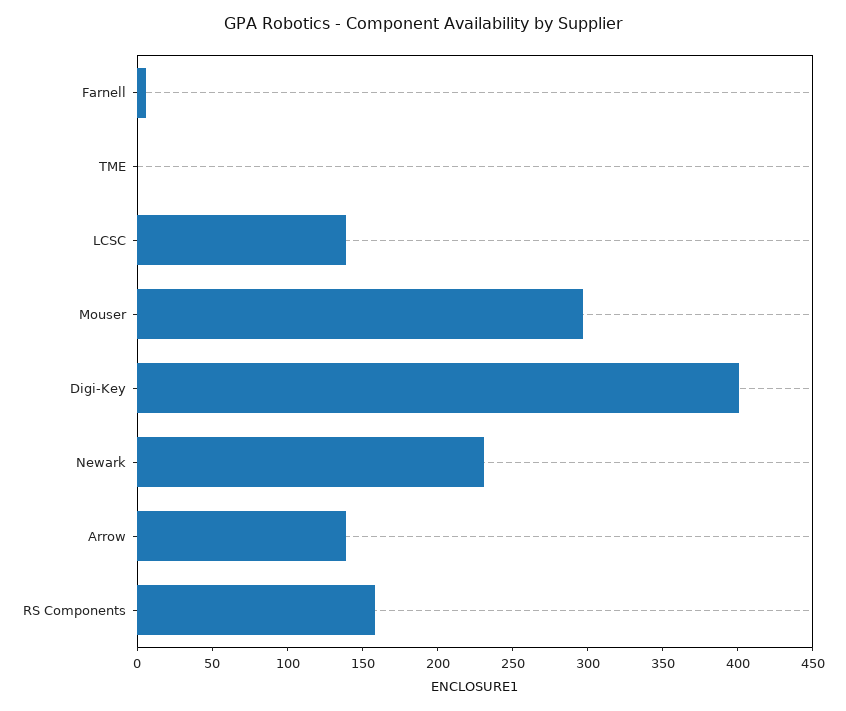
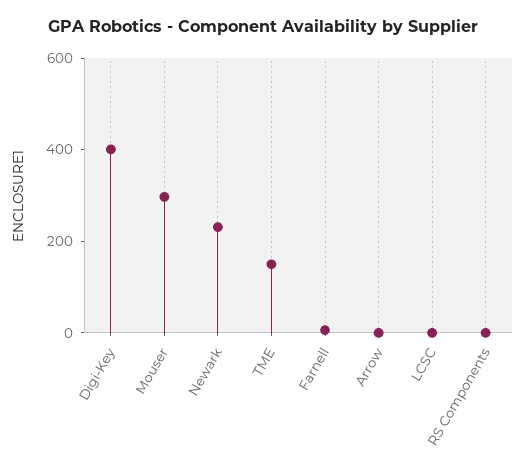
TME: 0 -> 150
LCSC: 140 -> 0
Arrow: 140 -> 0
RS Components: 160 -> 0

